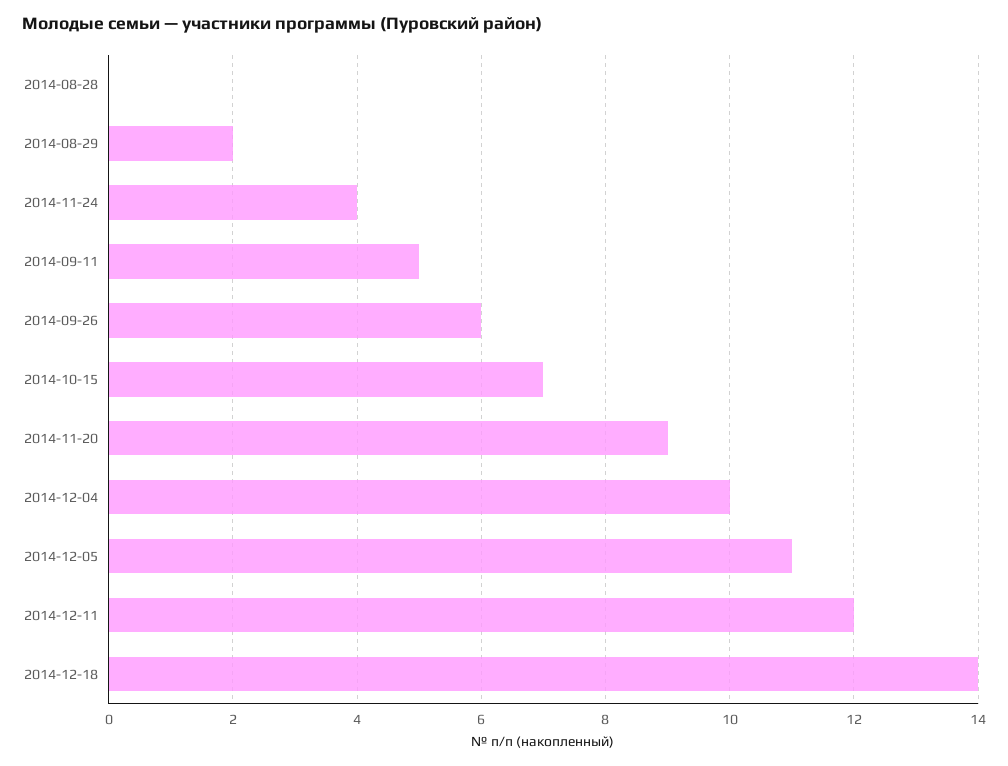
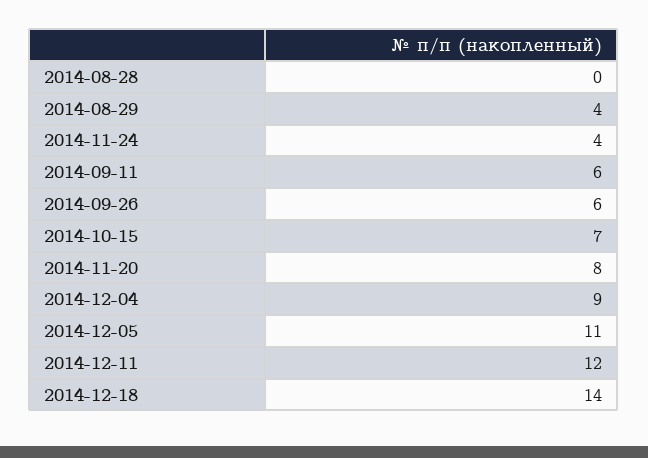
2014-08-29: 2 -> 4
2014-09-11: 5 -> 6
2014-11-20: 9 -> 8
2014-12-04: 10 -> 9

